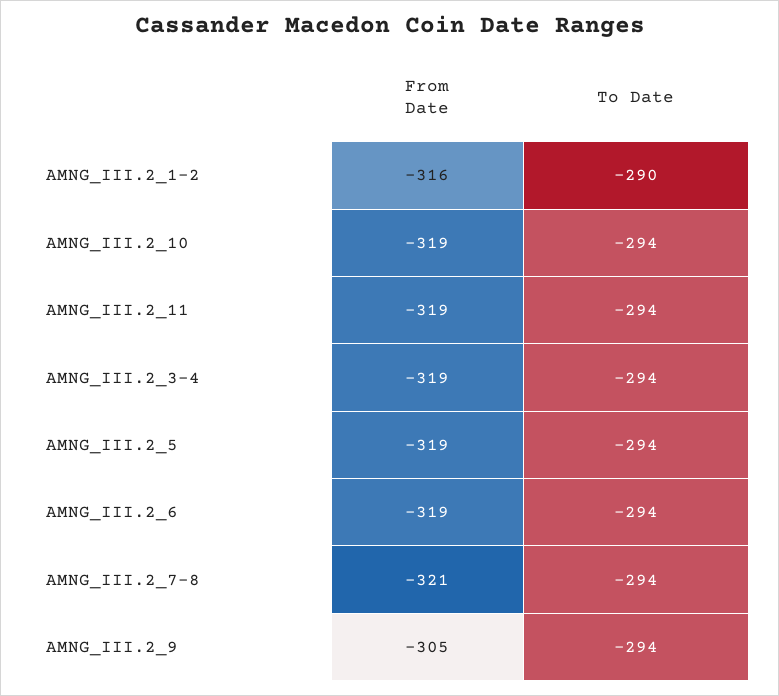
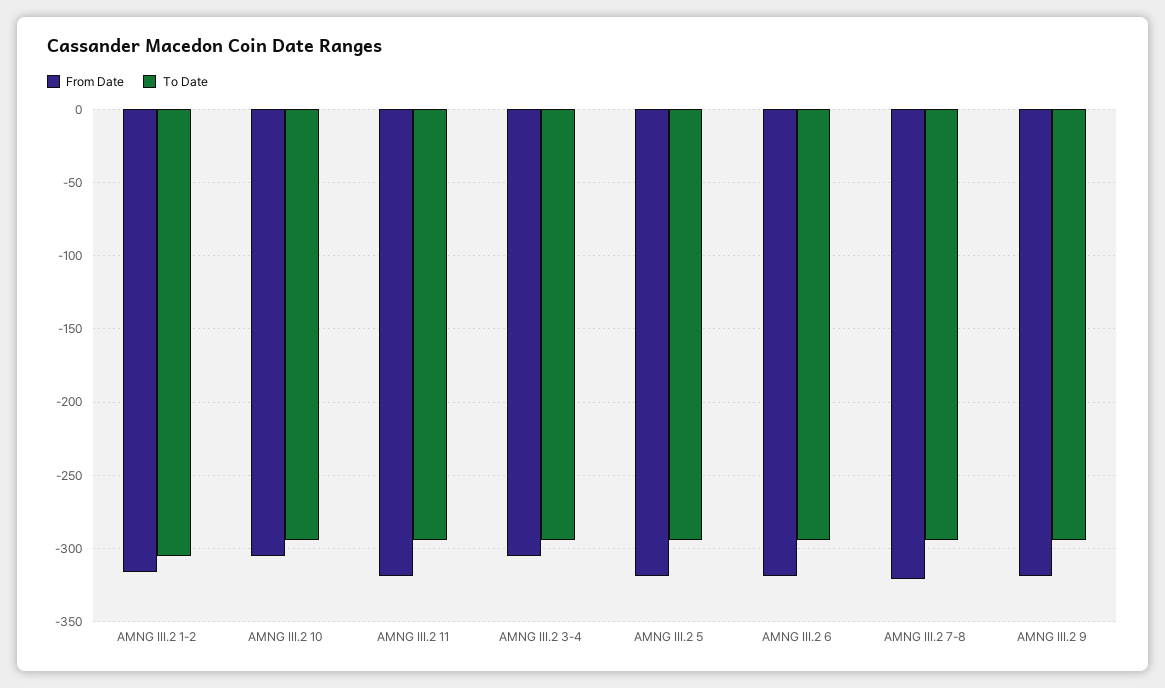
To Date, AMNG_III.2_1-2: -290 -> -305
From Date, AMNG_III.2_10: -319 -> -305
From Date, AMNG_III.2_3-4: -319 -> -305
From Date, AMNG_III.2_9: -305 -> -320

